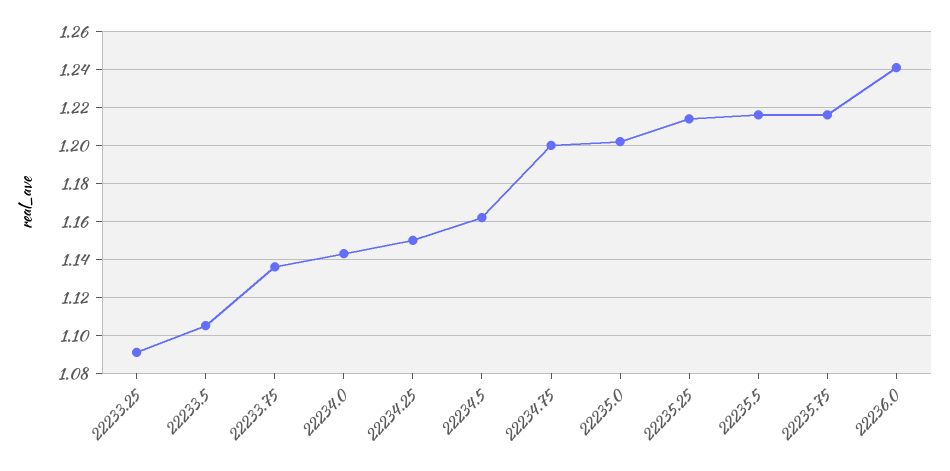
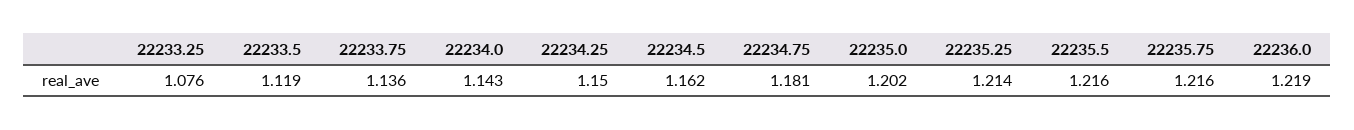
22233.25: 1.09 -> 1.076
22233.5: 1.105 -> 1.119
22234.75: 1.2 -> 1.181
22236.0: 1.24 -> 1.219

